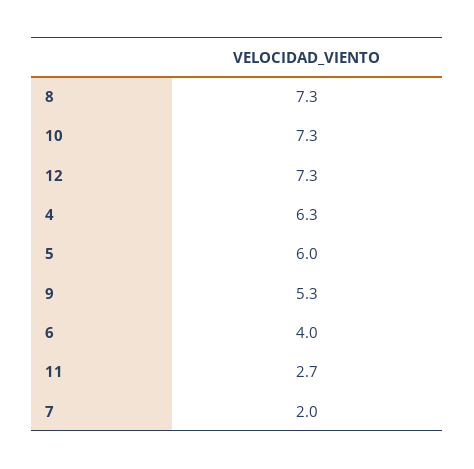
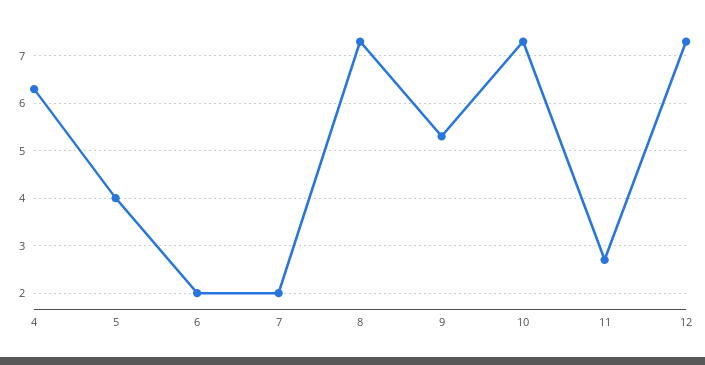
5: 6 -> 4
6: 4 -> 2

